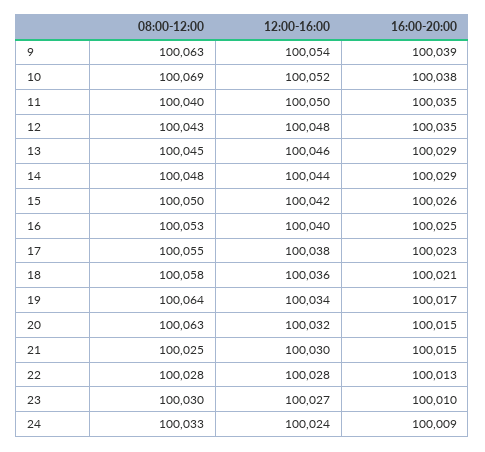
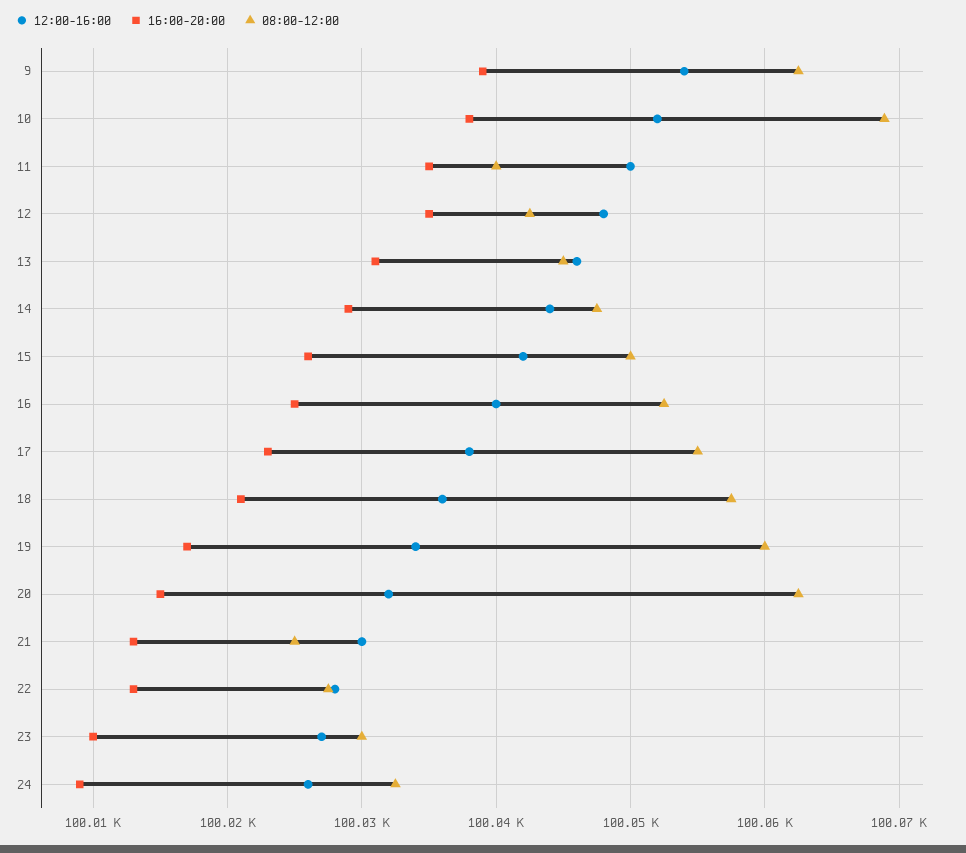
16:00-20:00, 13: 100029 -> 100031
08:00-12:00, 19: 100064 -> 100060
16:00-20:00, 21: 100015 -> 100013
12:00-16:00, 24: 100024 -> 100026

